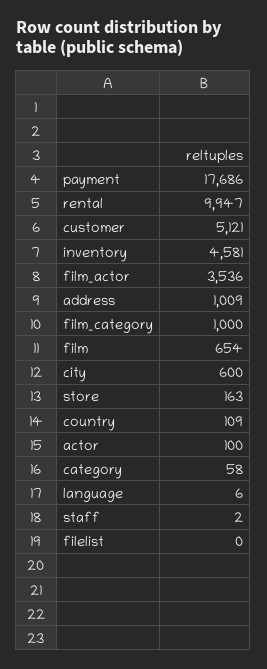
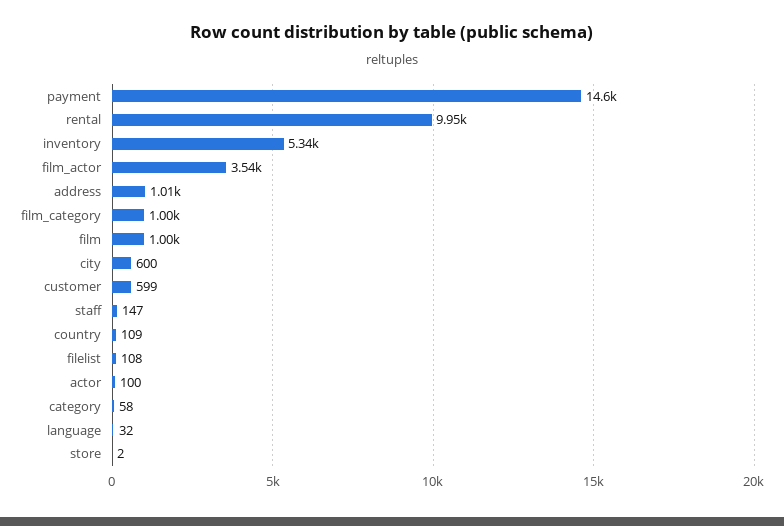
payment: 17686 -> 14600
customer: 5121 -> 599
inventory: 4581 -> 5340
film: 654 -> 1000
store: 163 -> 2
language: 6 -> 32
staff: 2 -> 147
filelist: 0 -> 108

